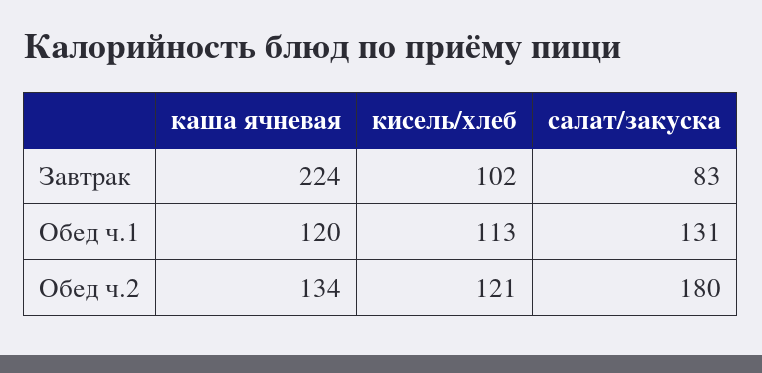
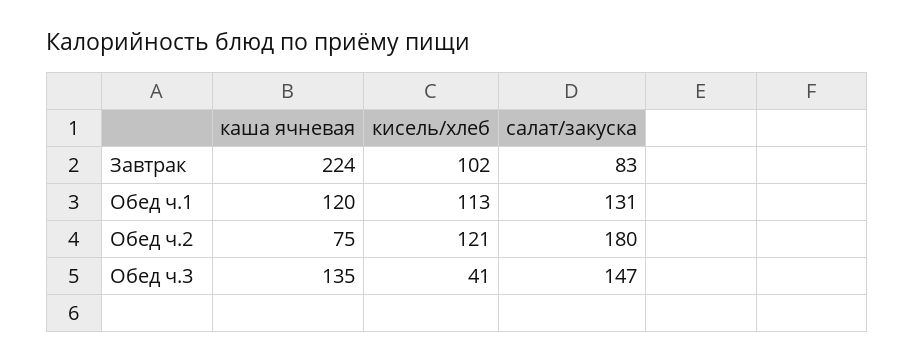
каша ячневая, Обед ч.2: 134 -> 75
каша ячневая, Обед ч.3: none -> 135
кисель/хлеб, Обед ч.3: none -> 41
салат/закуска, Обед ч.3: none -> 147

